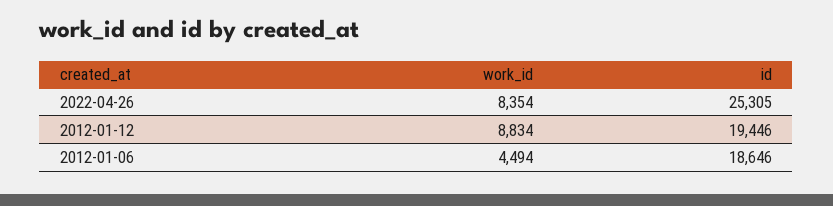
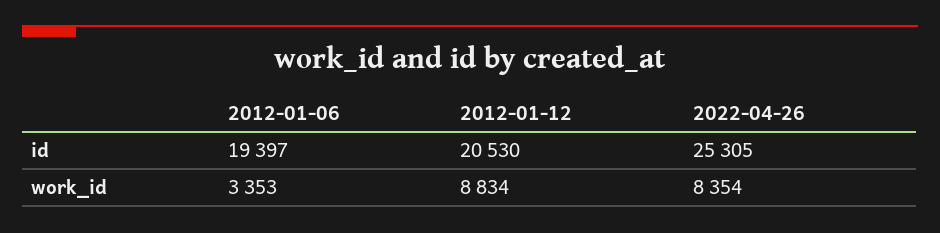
id, 2012-01-12: 19446 -> 20530
work_id, 2012-01-06: 4494 -> 3353
id, 2012-01-06: 18646 -> 19397

